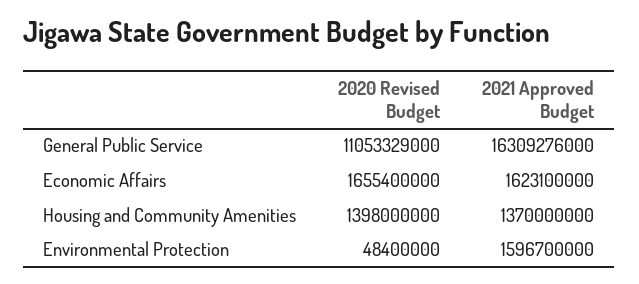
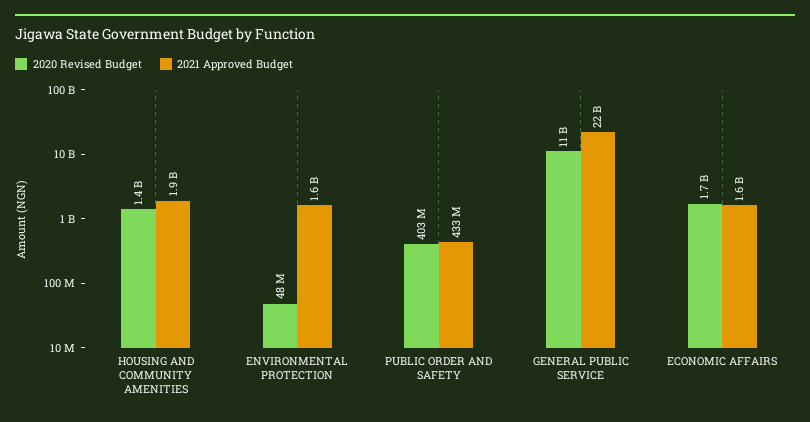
2021 Approved Budget, General Public Service: 16309276000 -> 22000000000
2021 Approved Budget, Housing and Community Amenities: 1370000000 -> 1900000000
2020 Revised Budget, PUBLIC ORDER AND SAFETY: none -> 403000000
2021 Approved Budget, PUBLIC ORDER AND SAFETY: none -> 433000000

